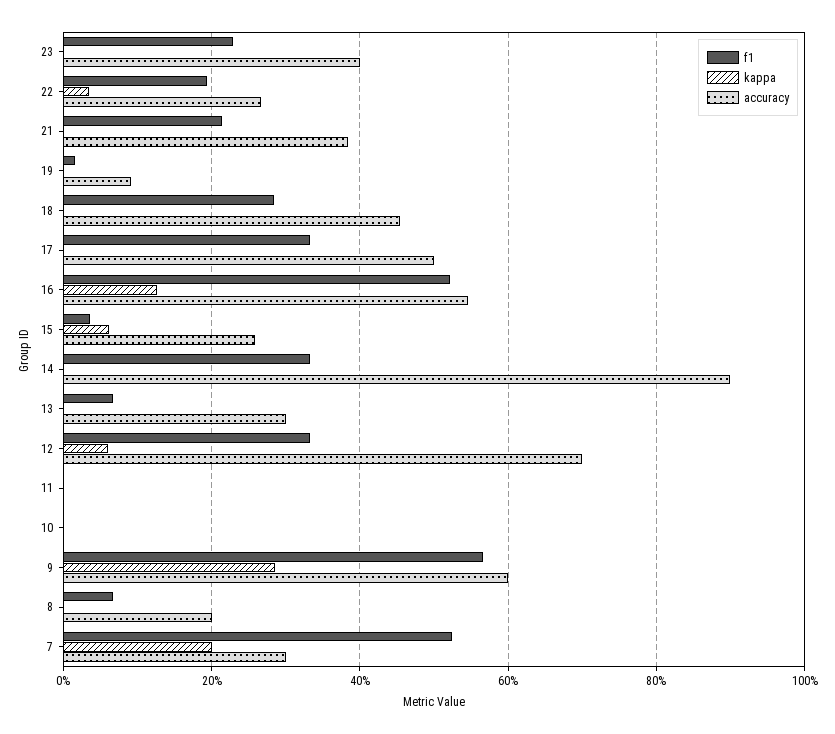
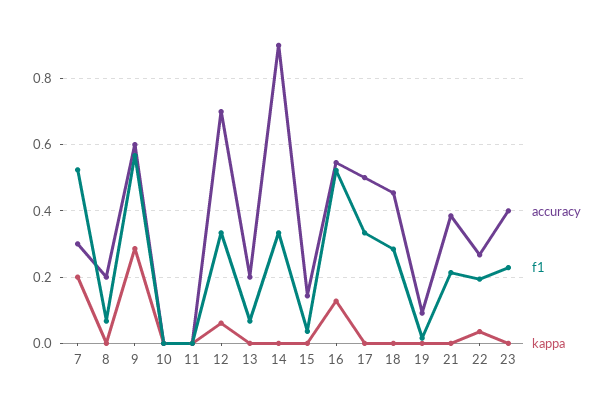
kappa, 15: 0.06 -> 0
accuracy, 15: 0.26 -> 0.14
accuracy, 13: 0.3 -> 0.2

